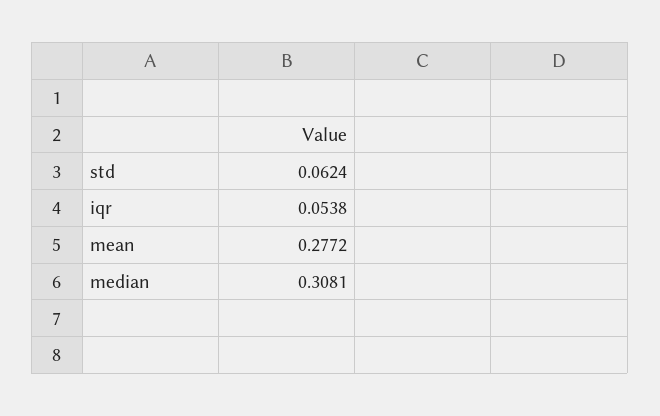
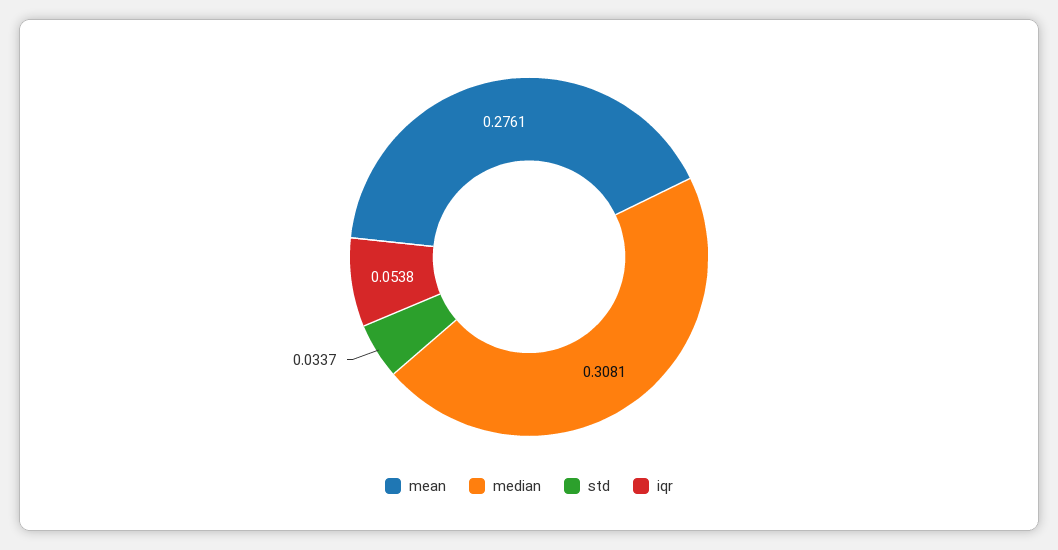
std: 0.0624 -> 0.0337
mean: 0.2772 -> 0.2761

